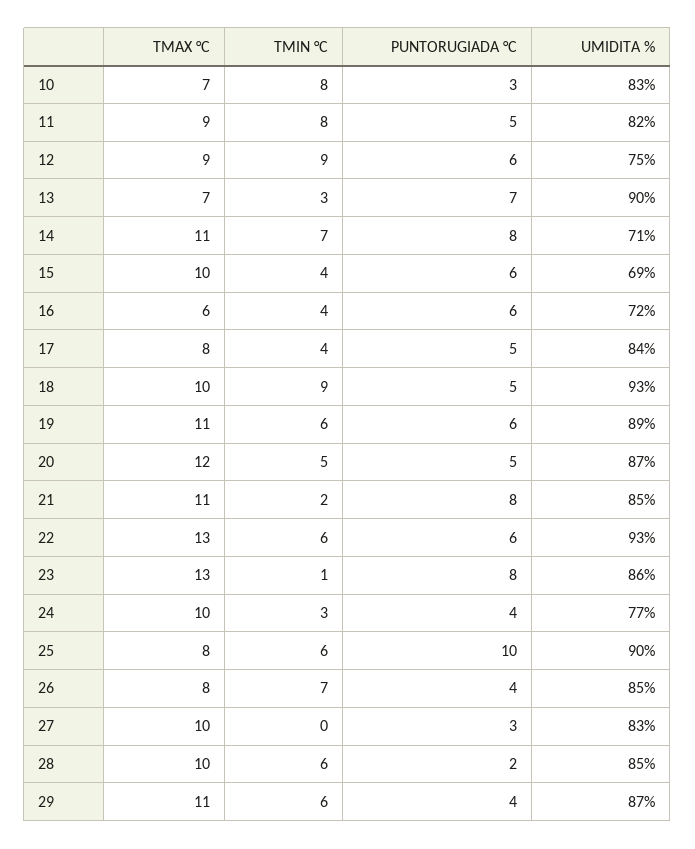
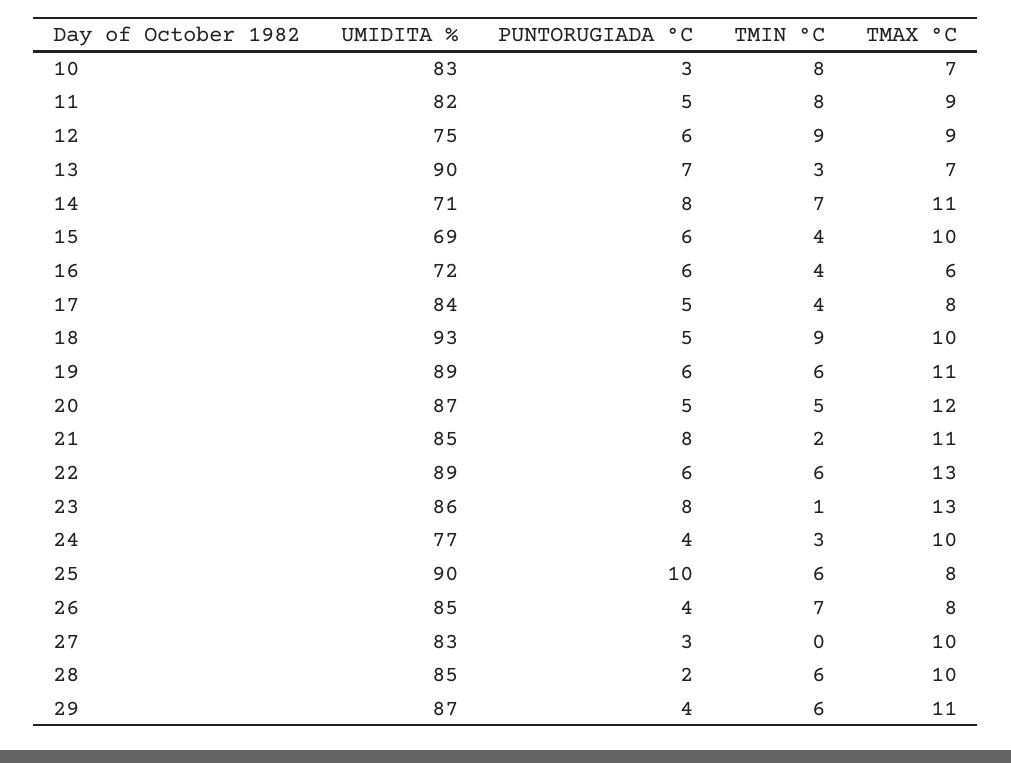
UMIDITA %, 22: 93 -> 89

